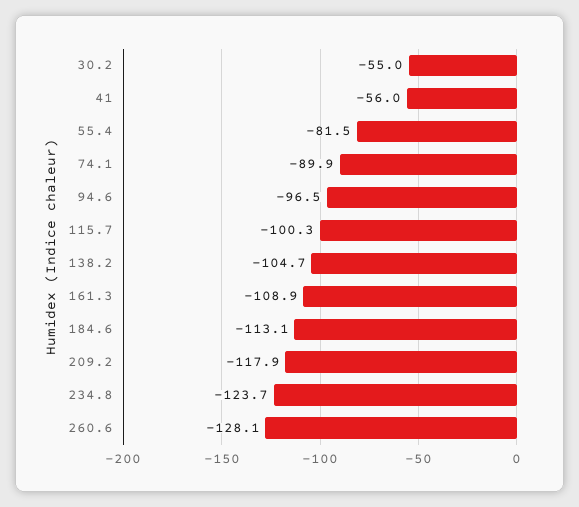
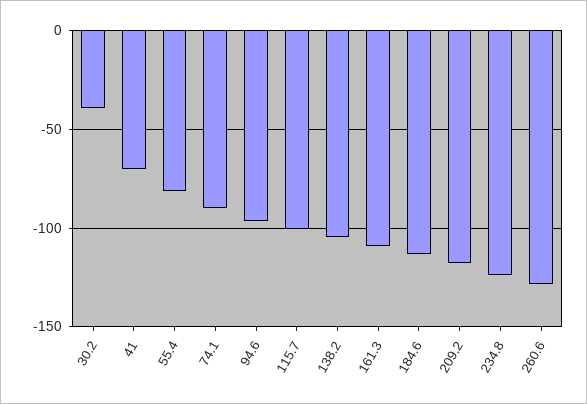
30.2: -55 -> -40
41: -56 -> -70

